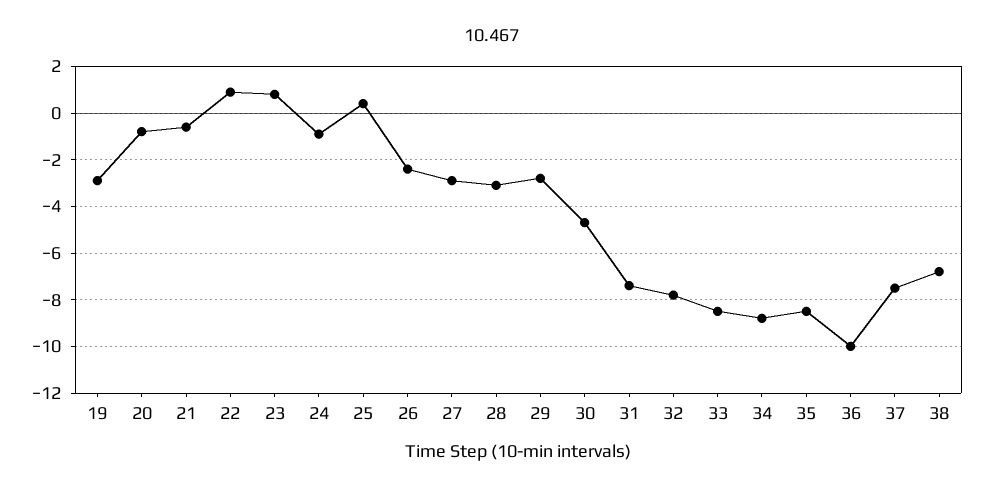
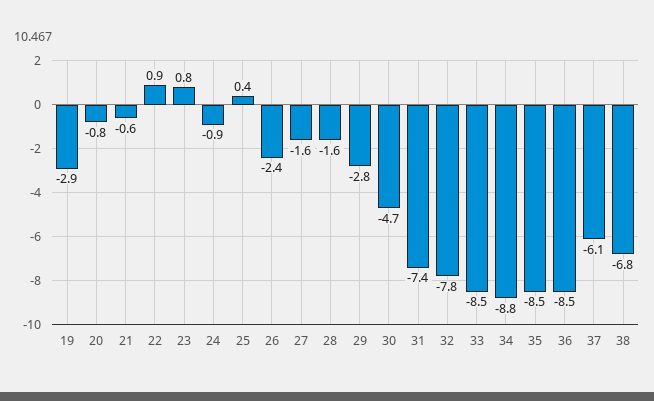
27: -3 -> -1.6
28: -3 -> -1.6
36: -10 -> -8.5
37: -7.5 -> -6.1

